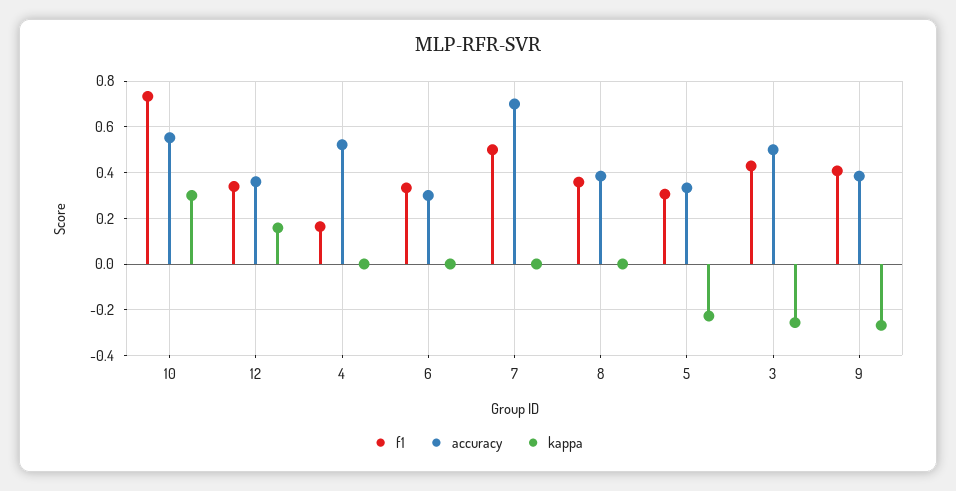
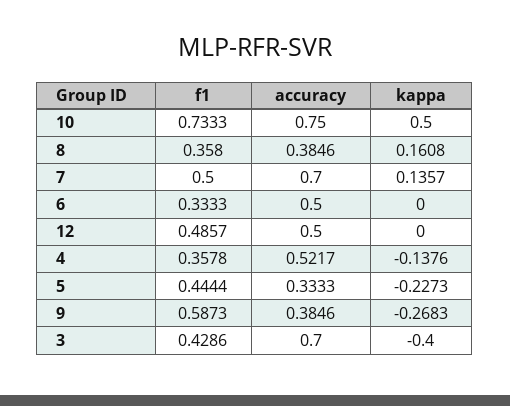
accuracy, 10: 0.55 -> 0.75
kappa, 10: 0.3 -> 0.5
f1, 12: 0.35 -> 0.4857
accuracy, 12: 0.35 -> 0.5
kappa, 12: 0.15 -> 0
f1, 4: 0.15 -> 0.3578
kappa, 4: 0 -> -0.1376
accuracy, 6: 0.3 -> 0.5
kappa, 7: 0 -> 0.1357
kappa, 8: 0 -> 0.1608
f1, 5: 0.3 -> 0.4444
accuracy, 3: 0.5 -> 0.7
kappa, 3: -0.25 -> -0.4
f1, 9: 0.4 -> 0.5873

